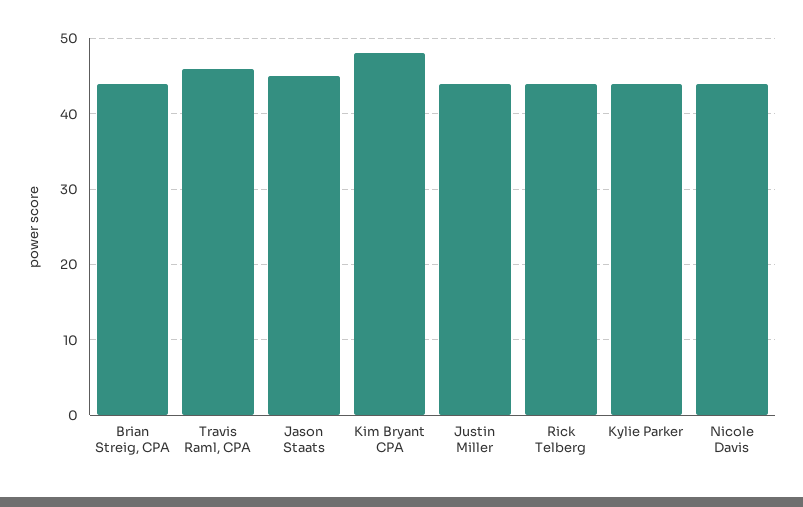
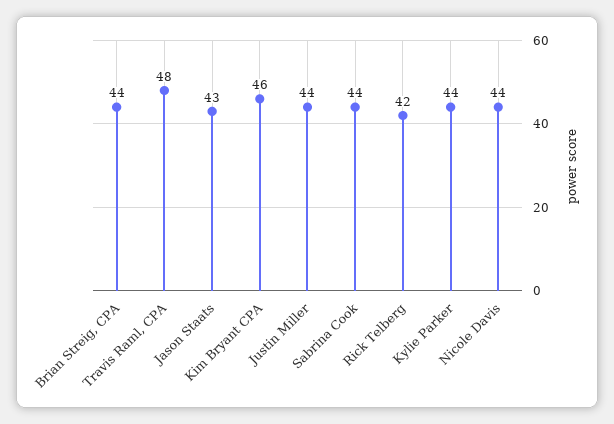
Travis Raml, CPA: 46 -> 48
Jason Staats: 45 -> 43
Kim Bryant CPA: 48 -> 46
Rick Telberg: 44 -> 42
Sabrina Cook: none -> 44

